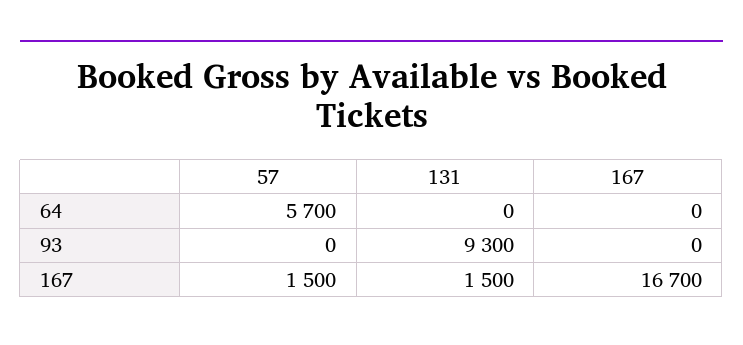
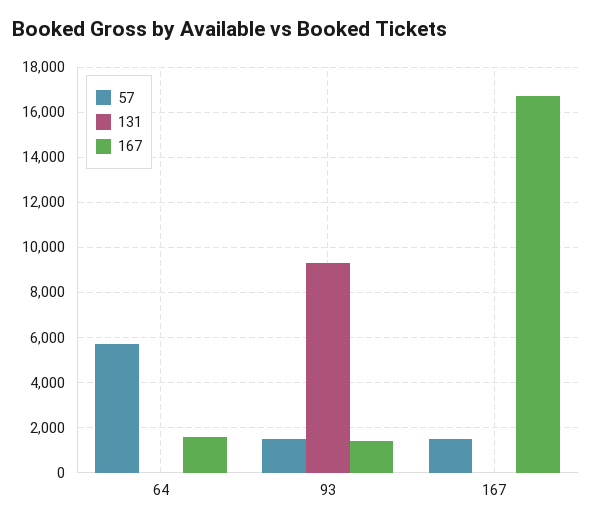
167, 64: 0 -> 1500
57, 93: 0 -> 1500
167, 93: 0 -> 1500
131, 167: 1500 -> 0

